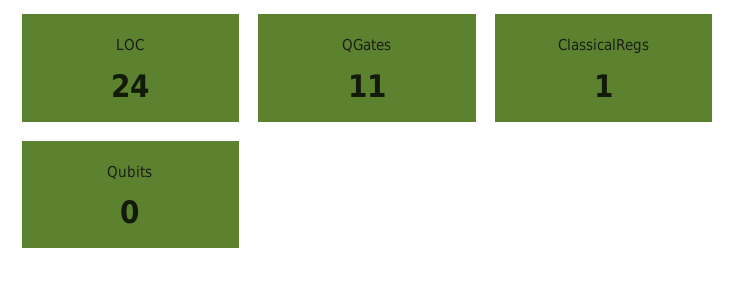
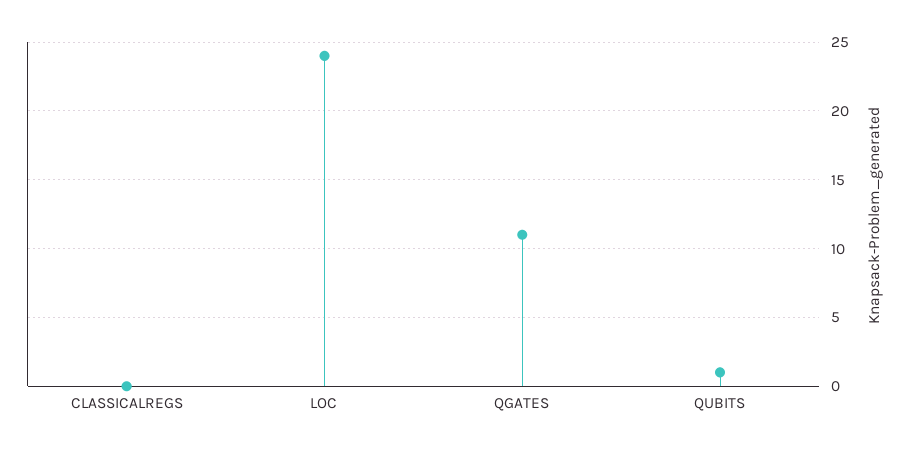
ClassicalRegs: 1 -> 0
Qubits: 0 -> 1

